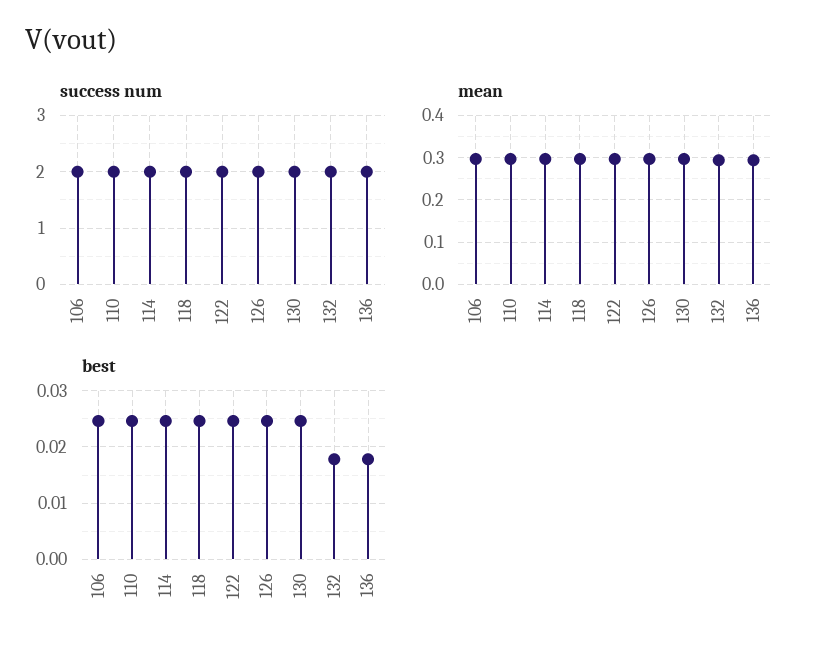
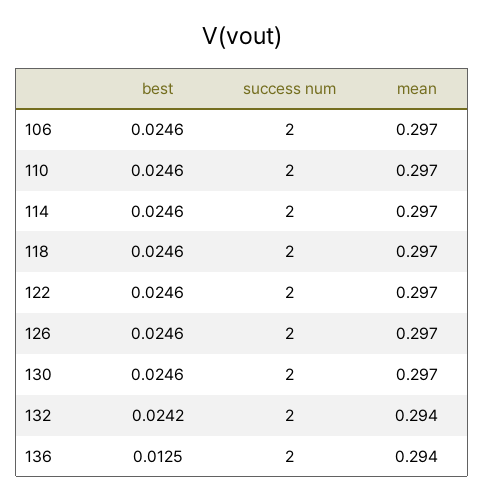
best, 132: 0.018 -> 0.0242
best, 136: 0.018 -> 0.0125

